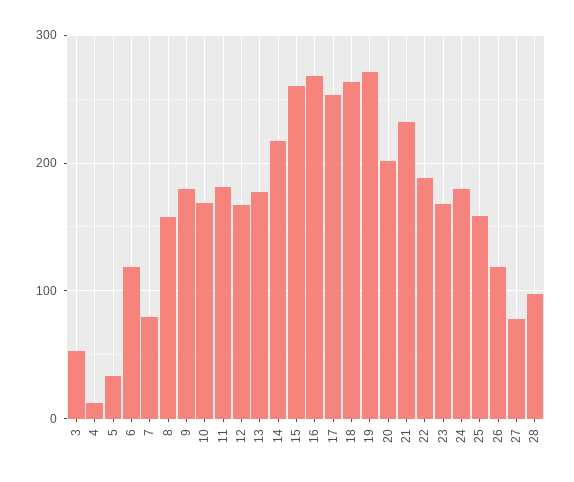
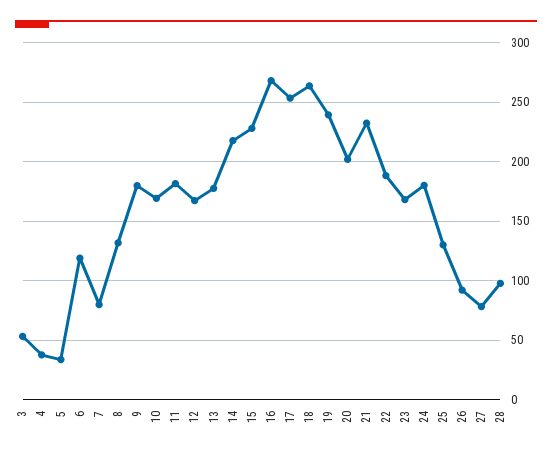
4: 10 -> 40
8: 160 -> 130
15: 260 -> 230
19: 270 -> 240
25: 160 -> 130
26: 120 -> 90

